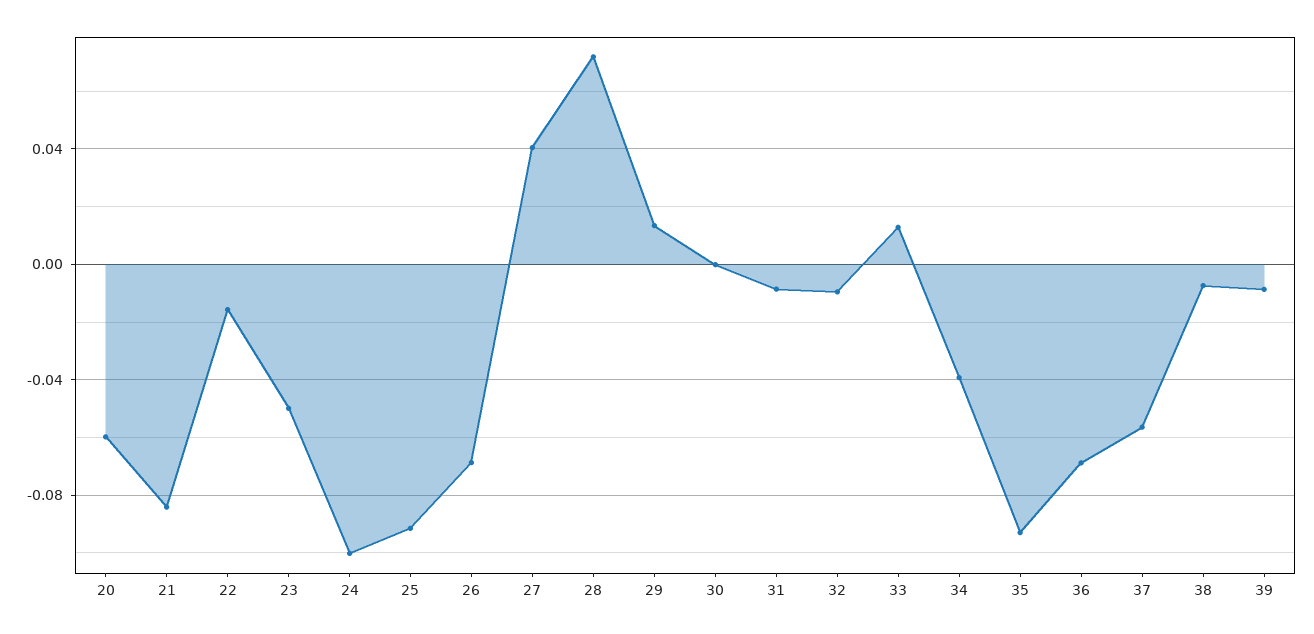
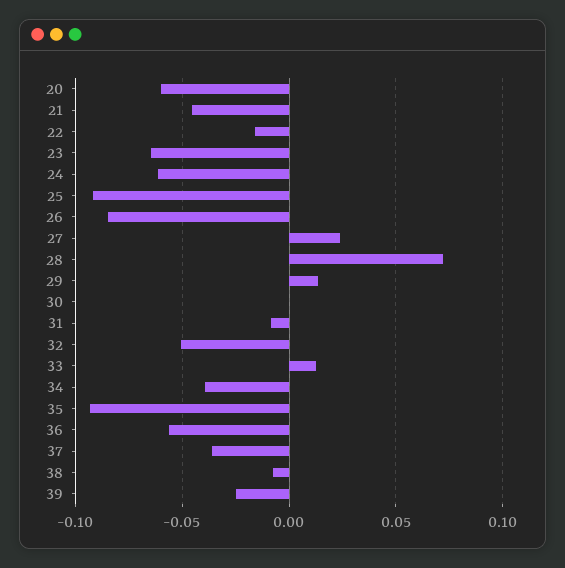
21: -0.085 -> -0.045
23: -0.05 -> -0.065
24: -0.1 -> -0.06
26: -0.07 -> -0.085
27: 0.04 -> 0.025
32: -0.01 -> -0.05
36: -0.07 -> -0.055
37: -0.055 -> -0.035
39: -0.01 -> -0.025

